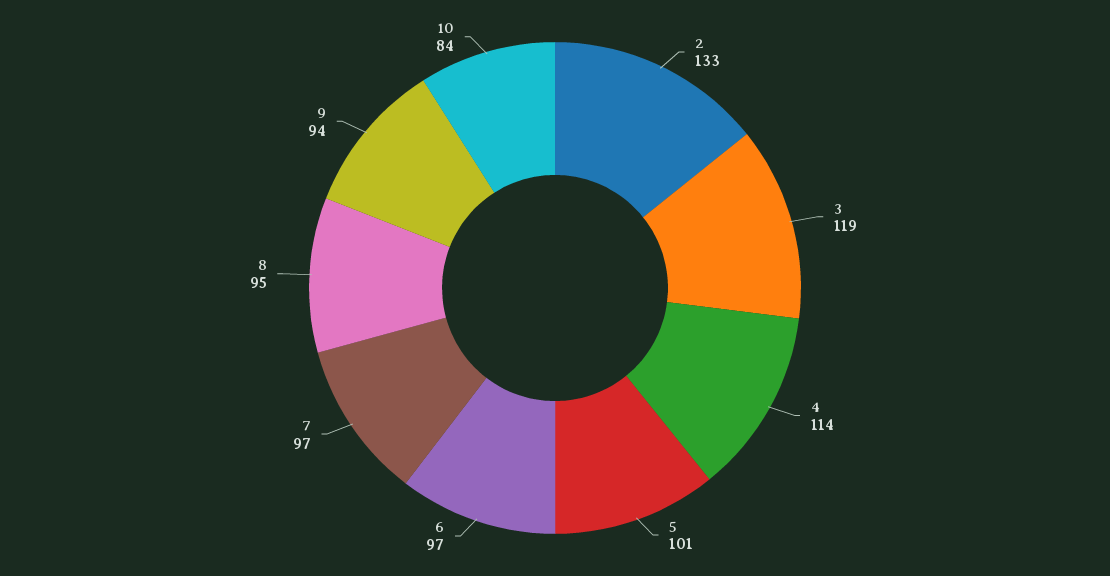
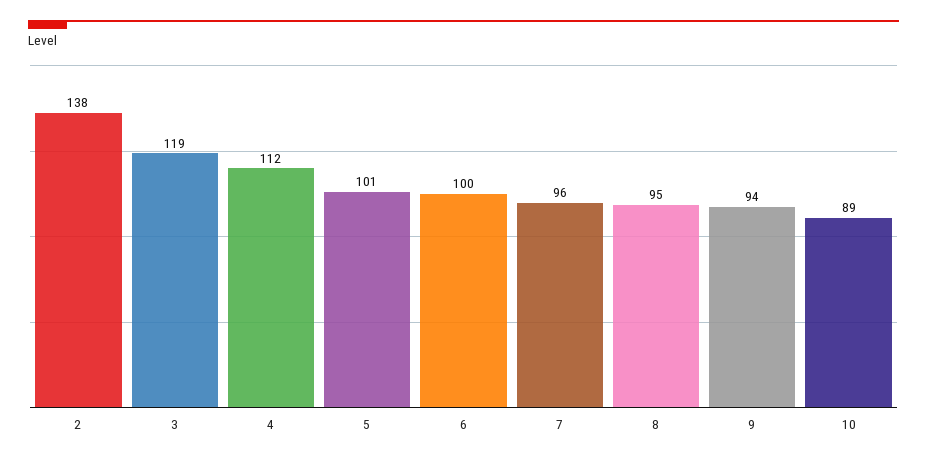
2: 133 -> 138
4: 114 -> 112
6: 97 -> 100
7: 97 -> 96
10: 84 -> 89

